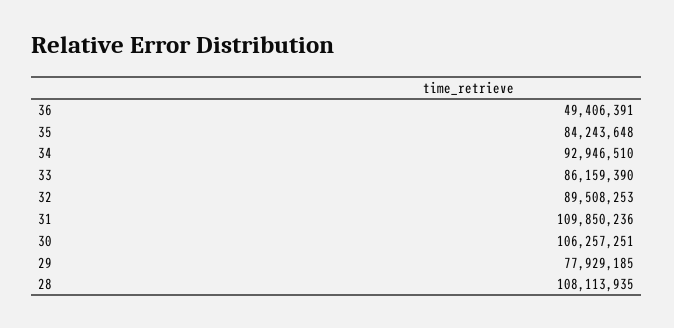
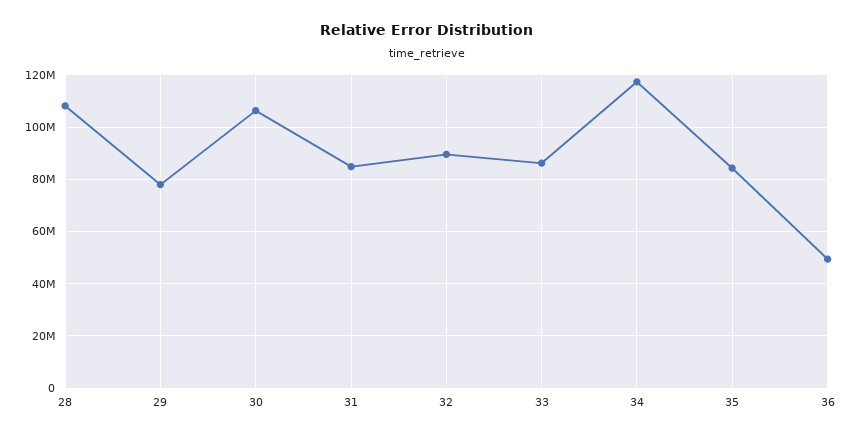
34: 92946510 -> 117500000
31: 109850236 -> 85000000

